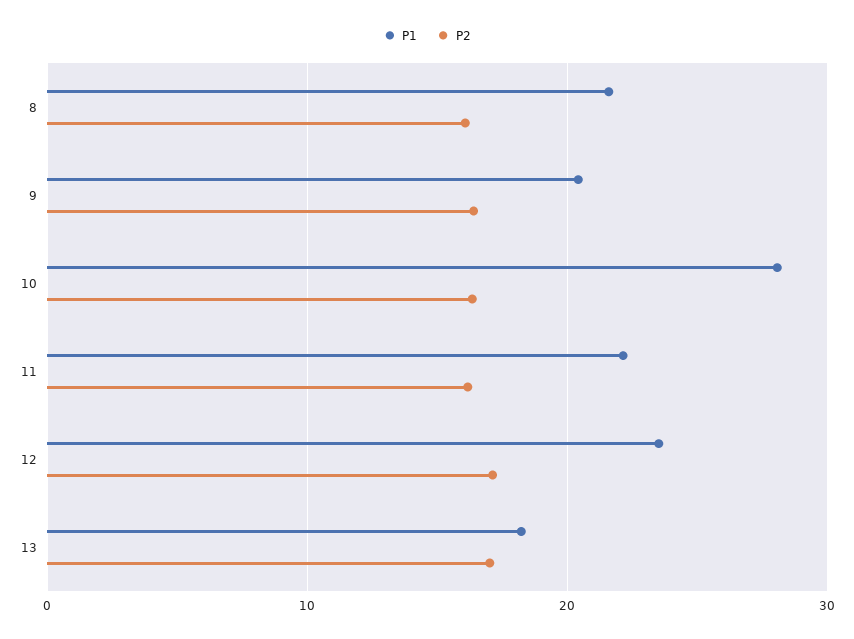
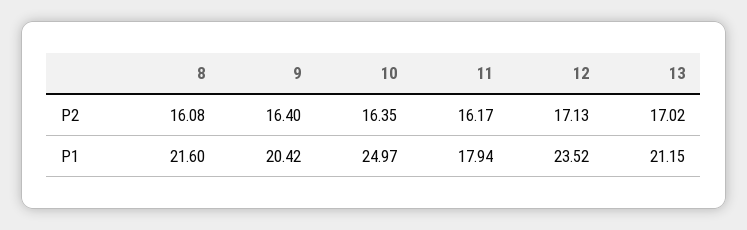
P1, 10: 28 -> 24.97
P1, 11: 22 -> 17.94
P1, 13: 18 -> 21.15

